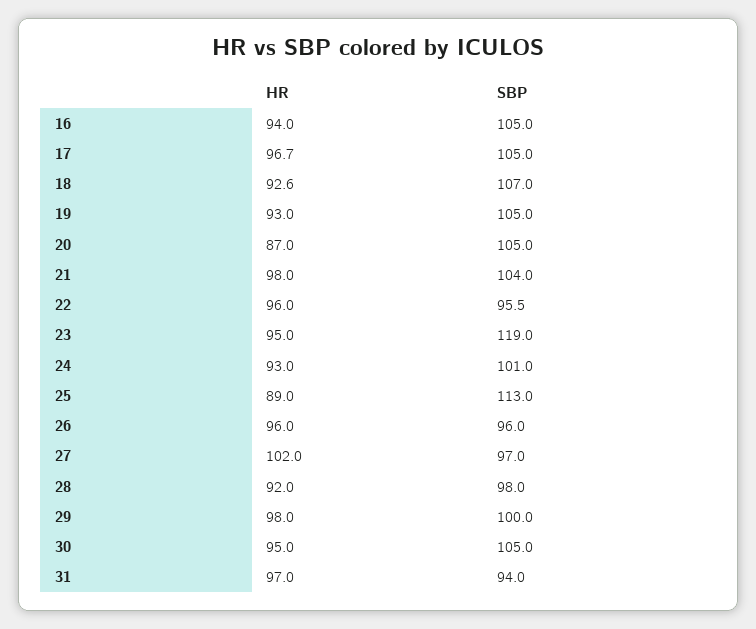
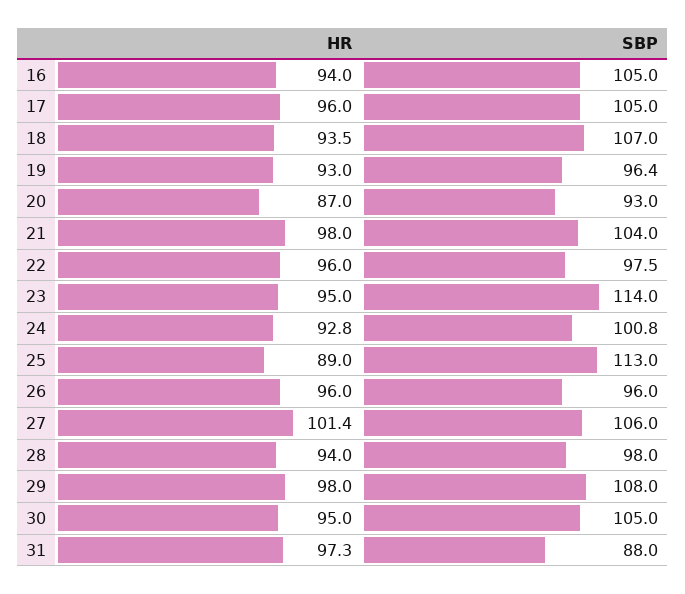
HR, 17: 96.7 -> 96
HR, 18: 92.6 -> 93.5
SBP, 19: 105 -> 96.4
SBP, 20: 105 -> 93
SBP, 22: 95.5 -> 97.5
SBP, 23: 119 -> 114
HR, 24: 93 -> 92.8
SBP, 24: 101 -> 100.8
HR, 27: 102 -> 101.4
SBP, 27: 97 -> 106
HR, 28: 92 -> 94
SBP, 29: 100 -> 108
HR, 31: 97 -> 97.3
SBP, 31: 94 -> 88

